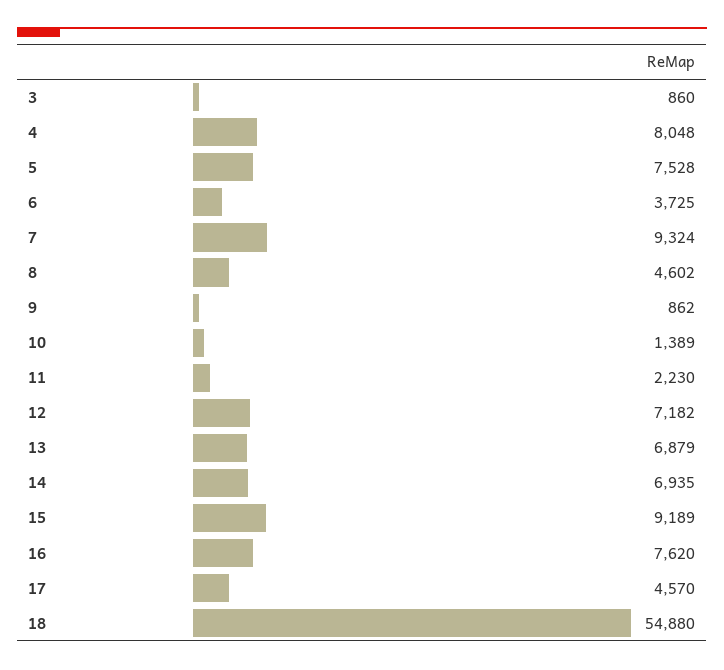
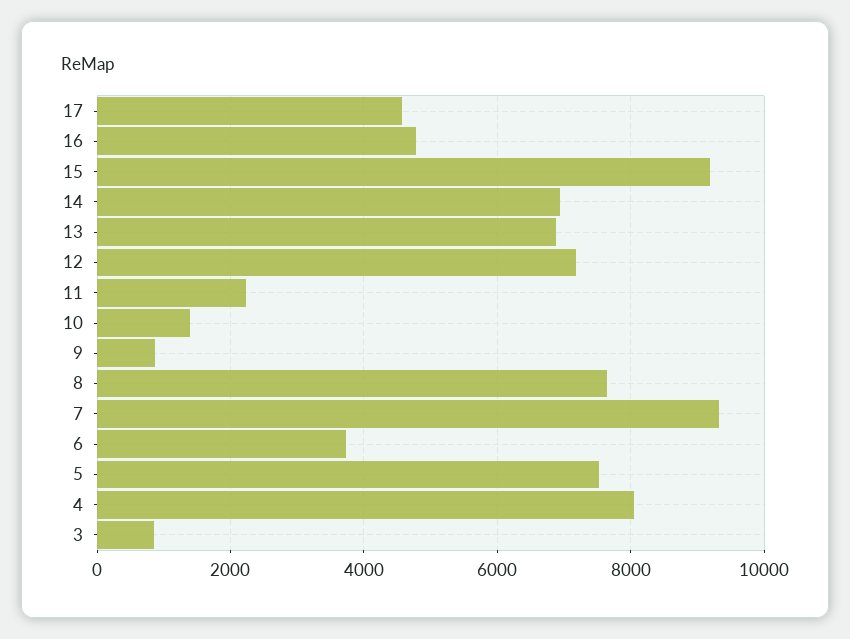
8: 4602 -> 7600
16: 7620 -> 4800
18: 54880 -> none

